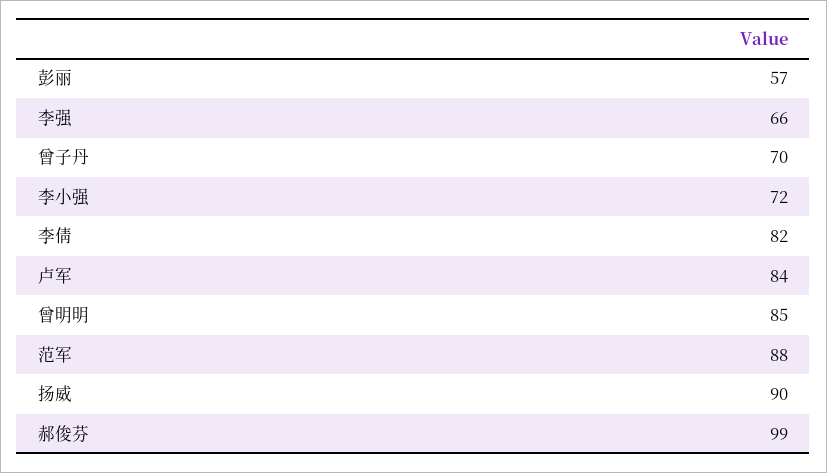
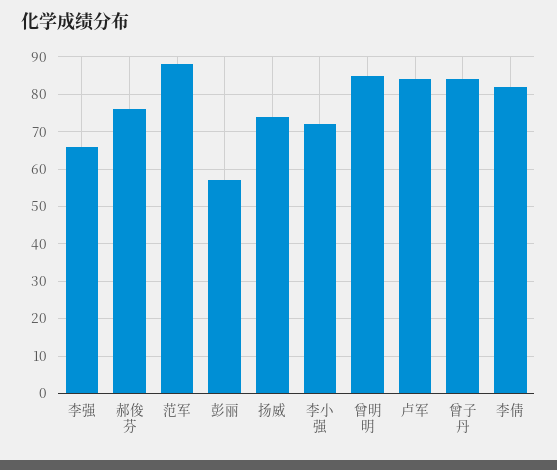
曾子丹: 70 -> 85
扬威: 90 -> 75
郝俊芬: 99 -> 75

